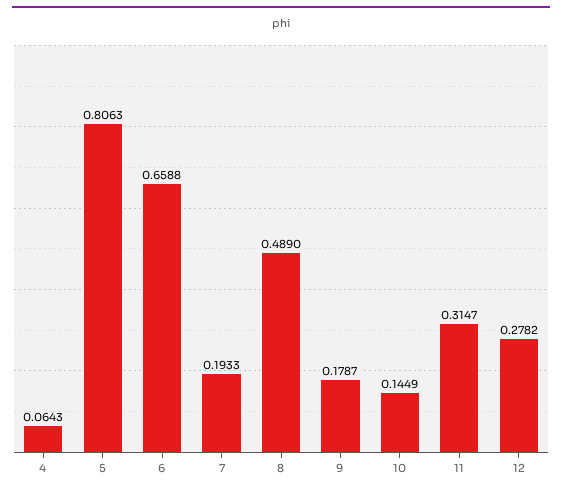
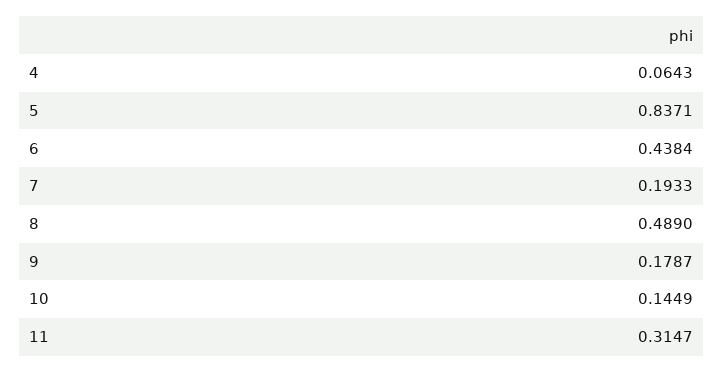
5: 0.8063 -> 0.8371
6: 0.6588 -> 0.4384
12: 0.2782 -> none

